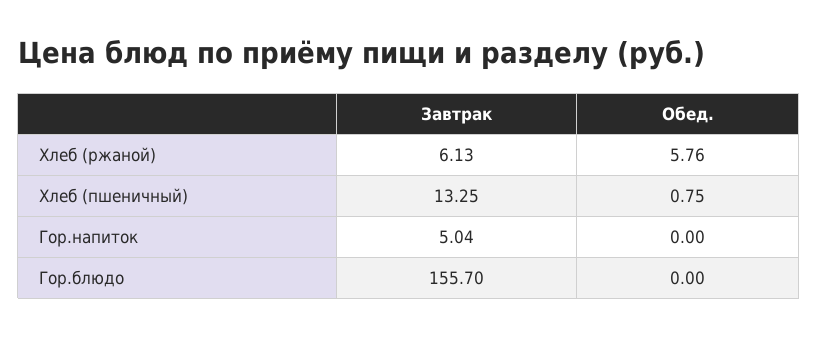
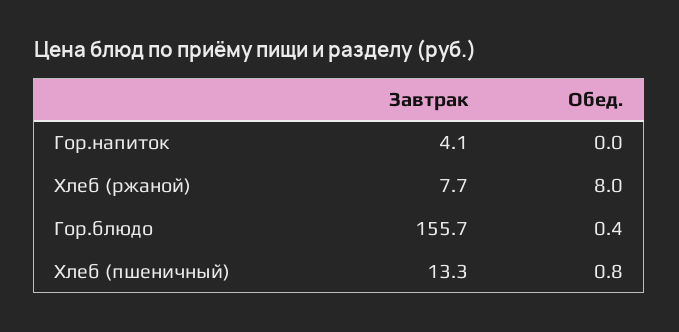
Завтрак, Хлеб (ржаной): 6.13 -> 7.7
Обед., Хлеб (ржаной): 5.76 -> 8
Завтрак, Гор.напиток: 5.04 -> 4.1
Обед., Гор.блюдо: 0 -> 0.4

